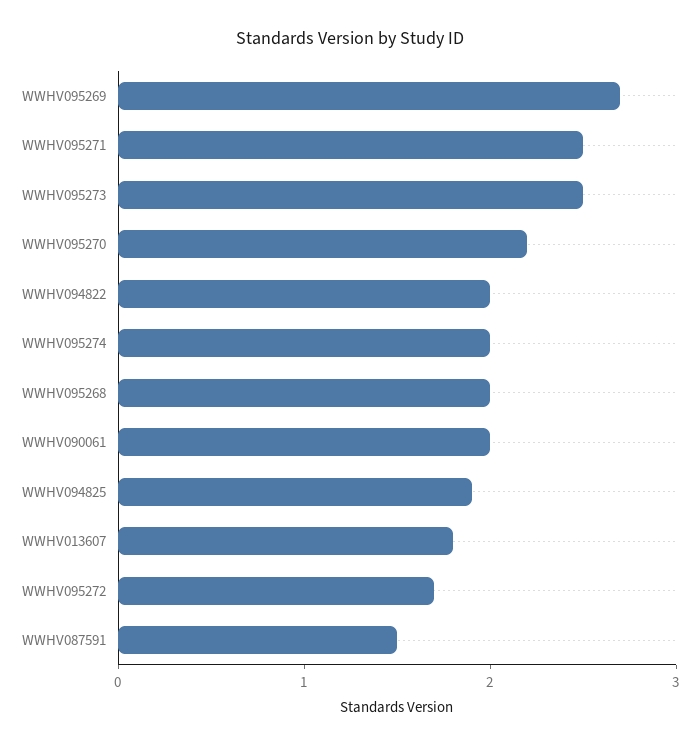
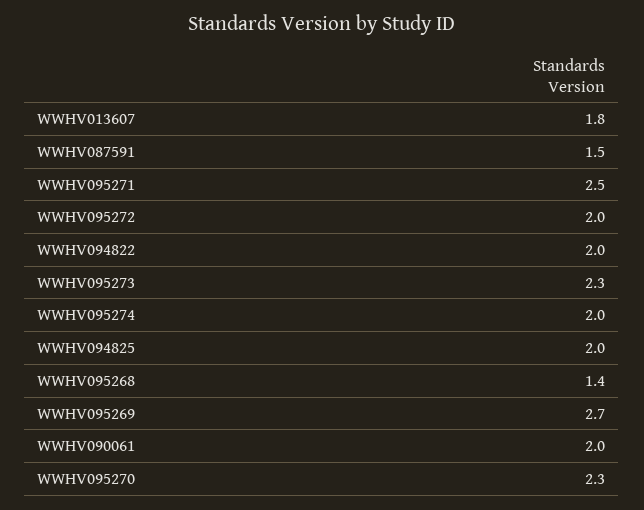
WWHV095273: 2.5 -> 2.3
WWHV095270: 2.2 -> 2.3
WWHV095268: 2 -> 1.4
WWHV094825: 1.9 -> 2
WWHV095272: 1.7 -> 2

